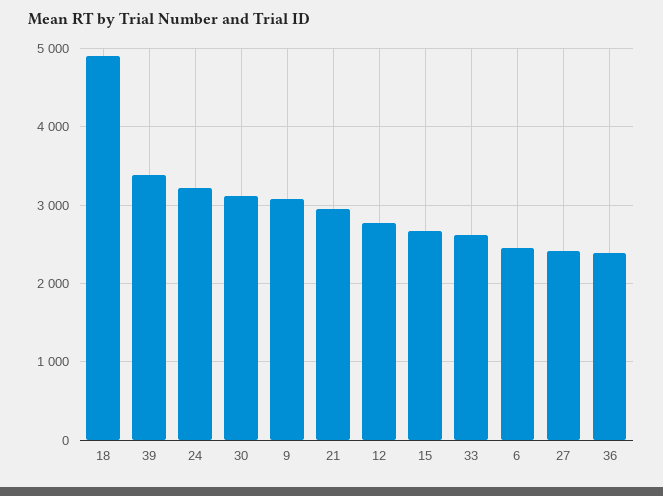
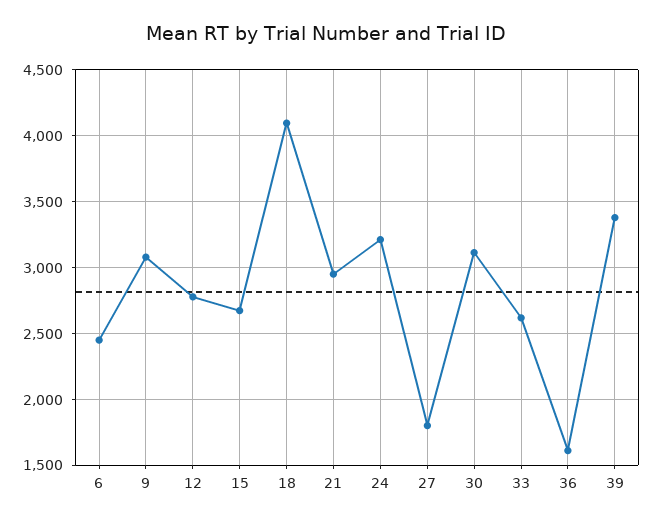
18: 4900 -> 4100
27: 2400 -> 1800
36: 2400 -> 1600

